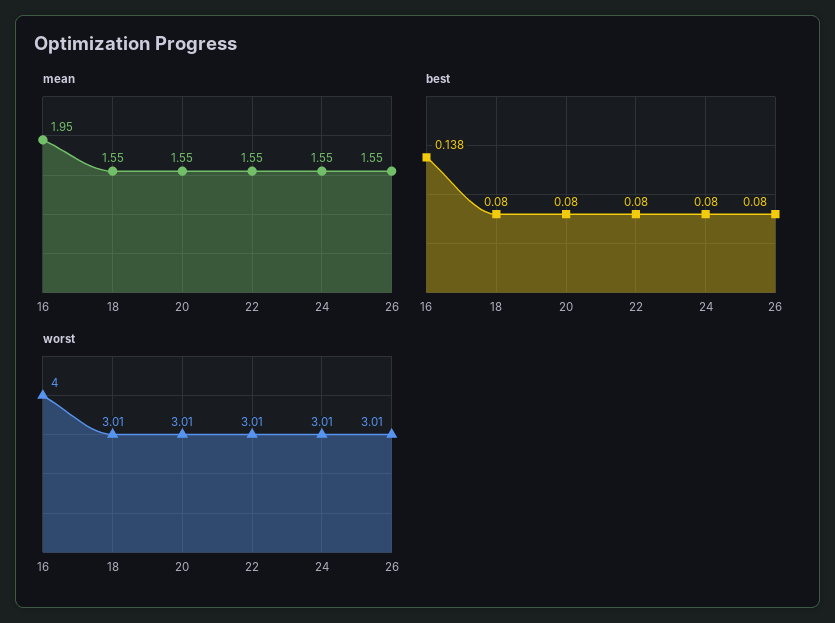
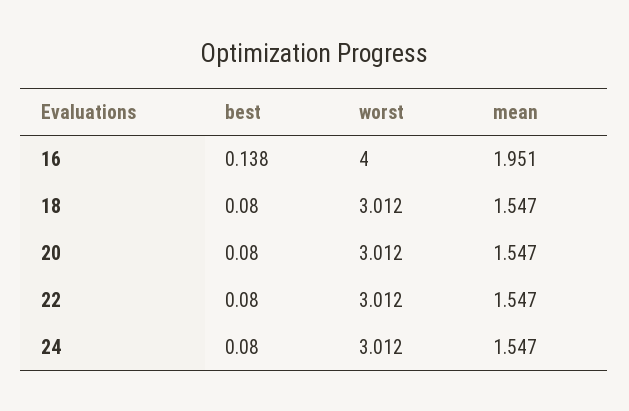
mean, 26: 1.55 -> none
best, 26: 0.08 -> none
worst, 26: 3.01 -> none

